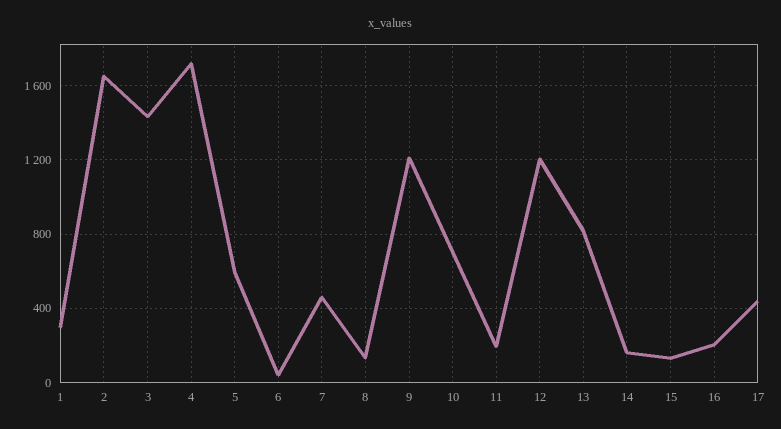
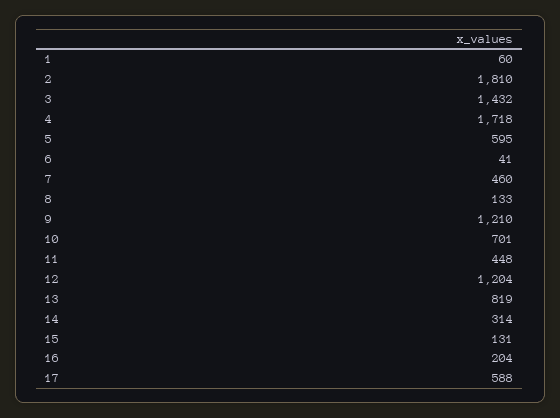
1: 300 -> 60
2: 1650 -> 1810
11: 200 -> 448
14: 150 -> 314
17: 450 -> 588

